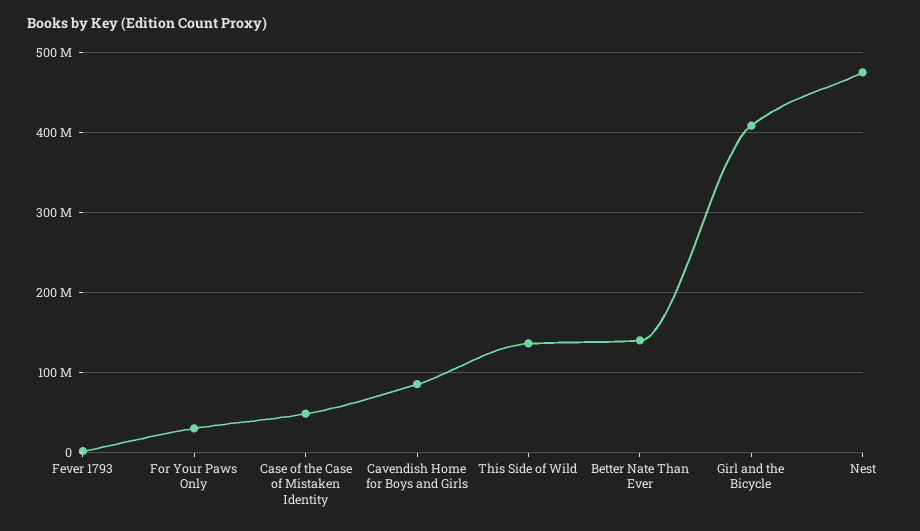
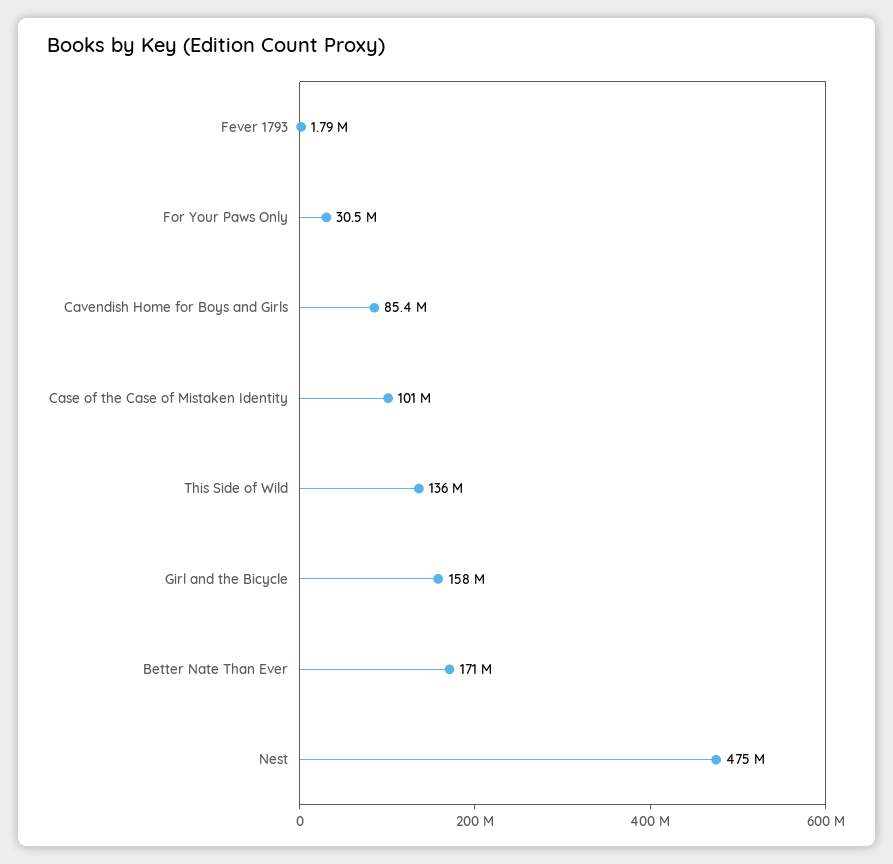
Case of the Case of Mistaken Identity: 50000000 -> 101000000
Better Nate Than Ever: 140000000 -> 171000000
Girl and the Bicycle: 410000000 -> 158000000

